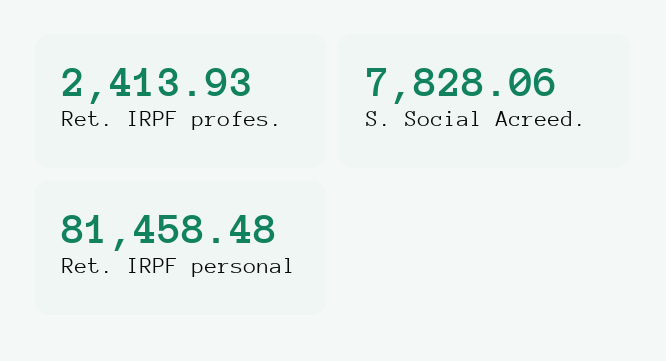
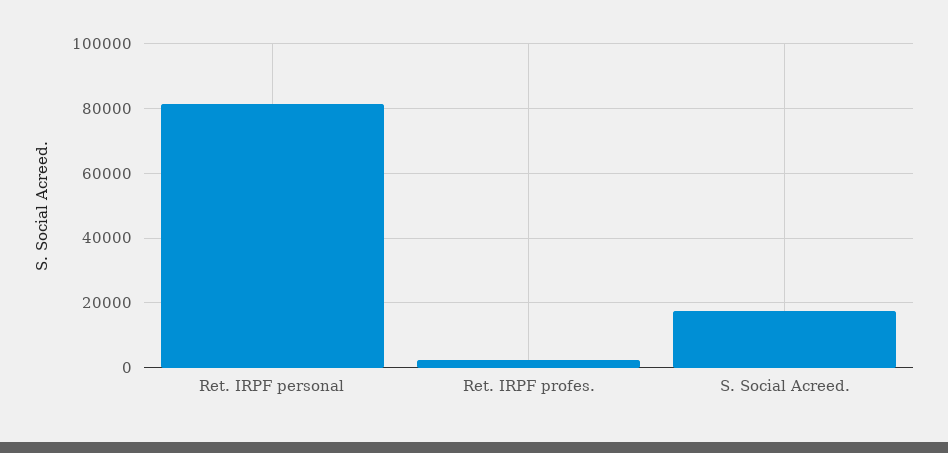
S. Social Acreed.: 7828.06 -> 18000

